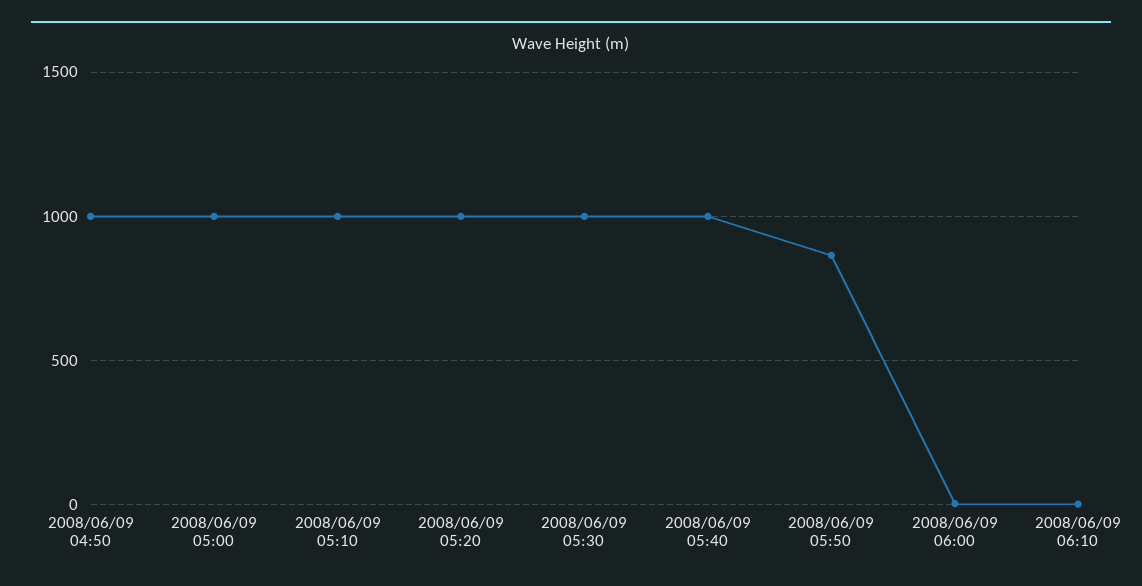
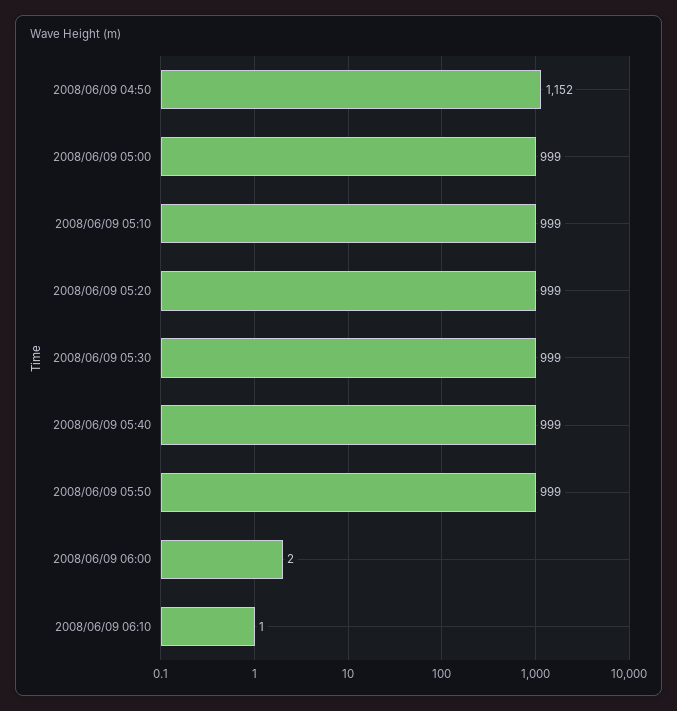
2008/06/09 04:50: 1000 -> 1152
2008/06/09 05:50: 850 -> 999

